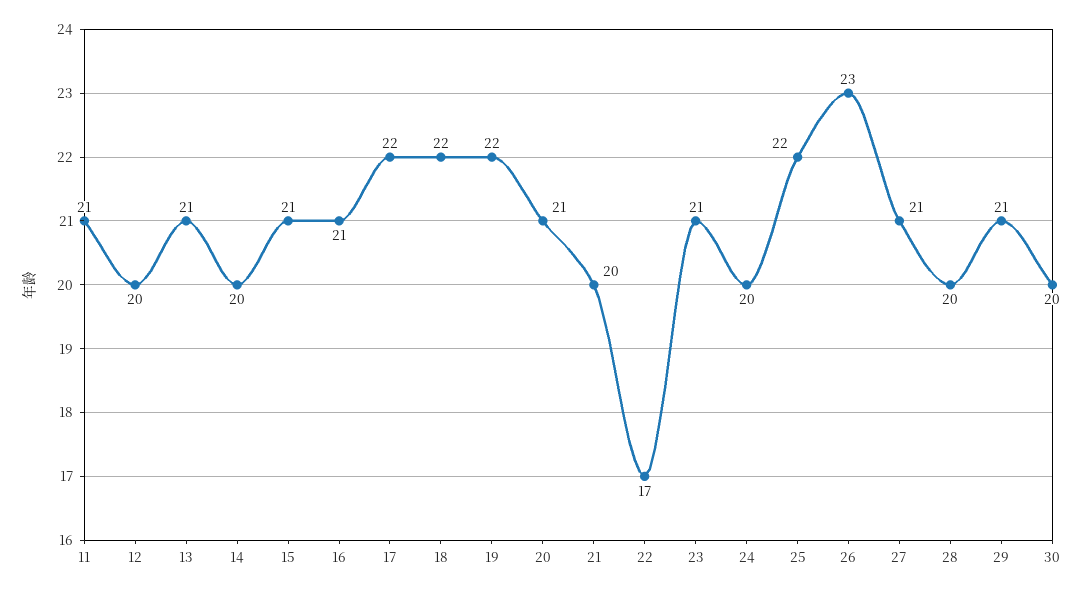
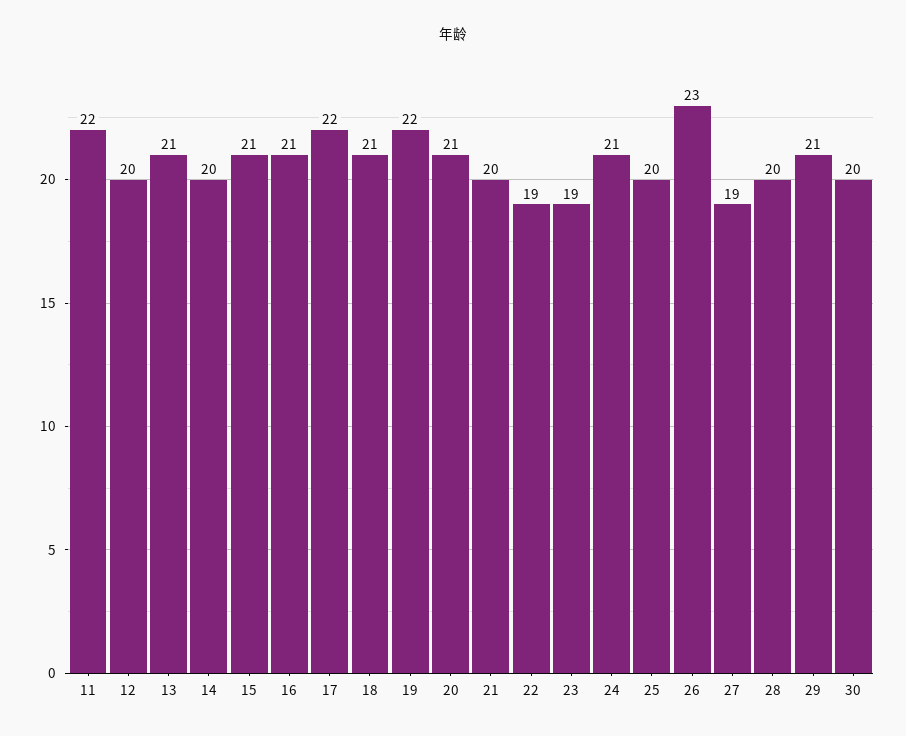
11: 21 -> 22
18: 22 -> 21
22: 17 -> 19
23: 21 -> 19
24: 20 -> 21
25: 22 -> 20
27: 21 -> 19

